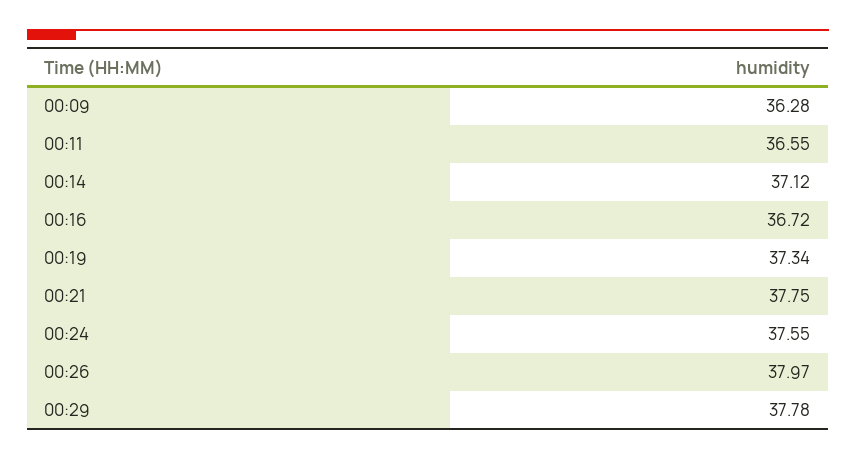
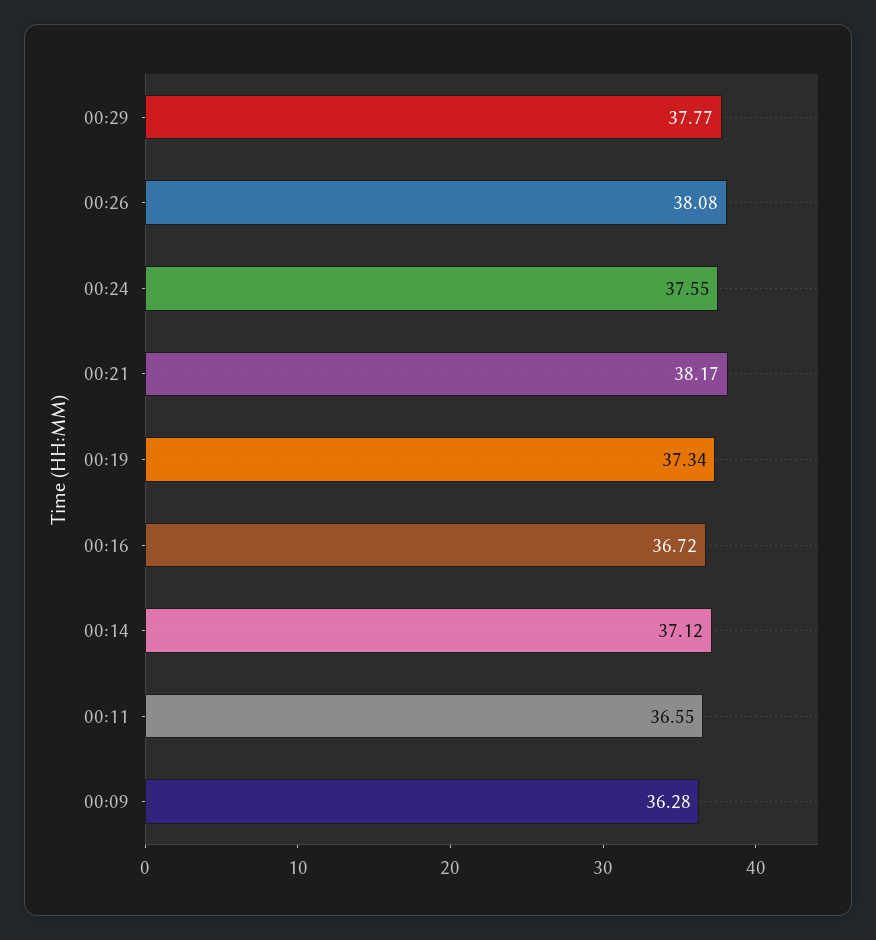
00:21: 37.75 -> 38.17
00:26: 37.97 -> 38.08
00:29: 37.78 -> 37.77

